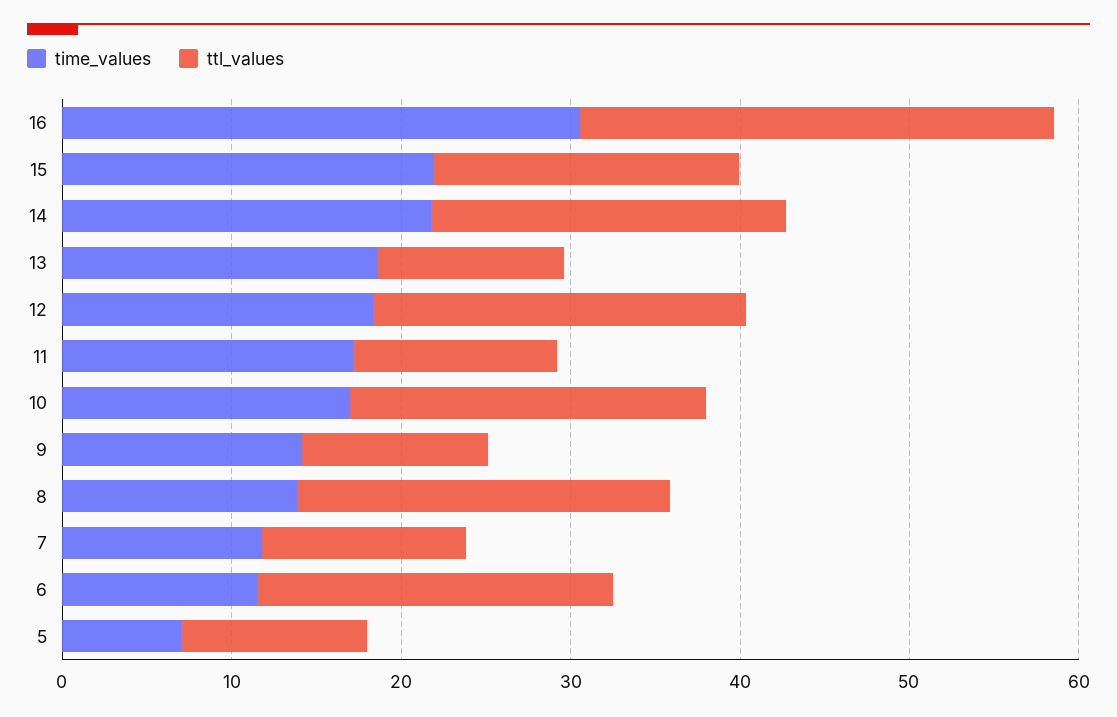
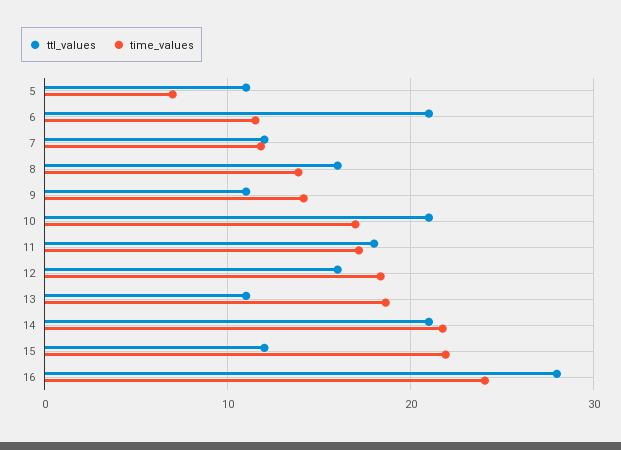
time_values, 16: 30 -> 24
ttl_values, 15: 18 -> 12
ttl_values, 12: 22 -> 16
ttl_values, 11: 12 -> 18
ttl_values, 8: 22 -> 16

